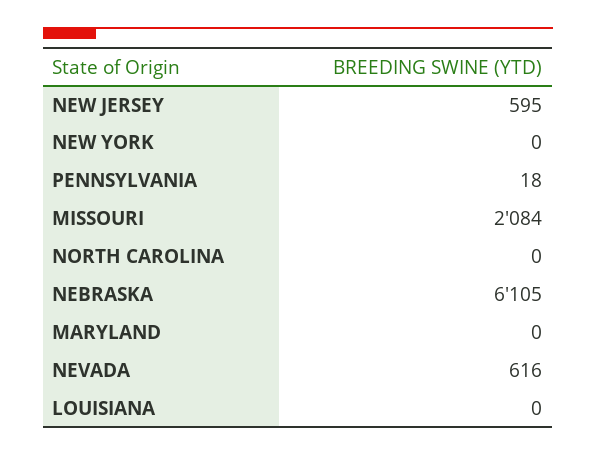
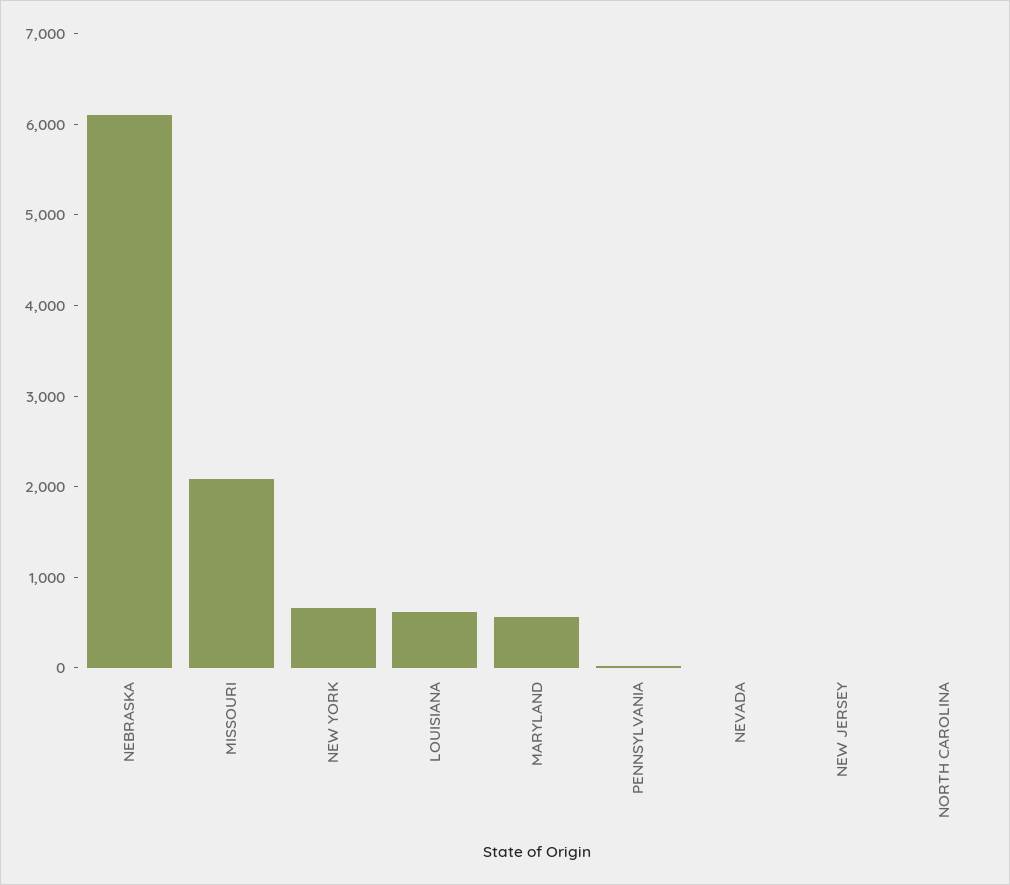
NEW JERSEY: 595 -> 0
NEW YORK: 0 -> 600
MARYLAND: 0 -> 600
NEVADA: 616 -> 0
LOUISIANA: 0 -> 600

